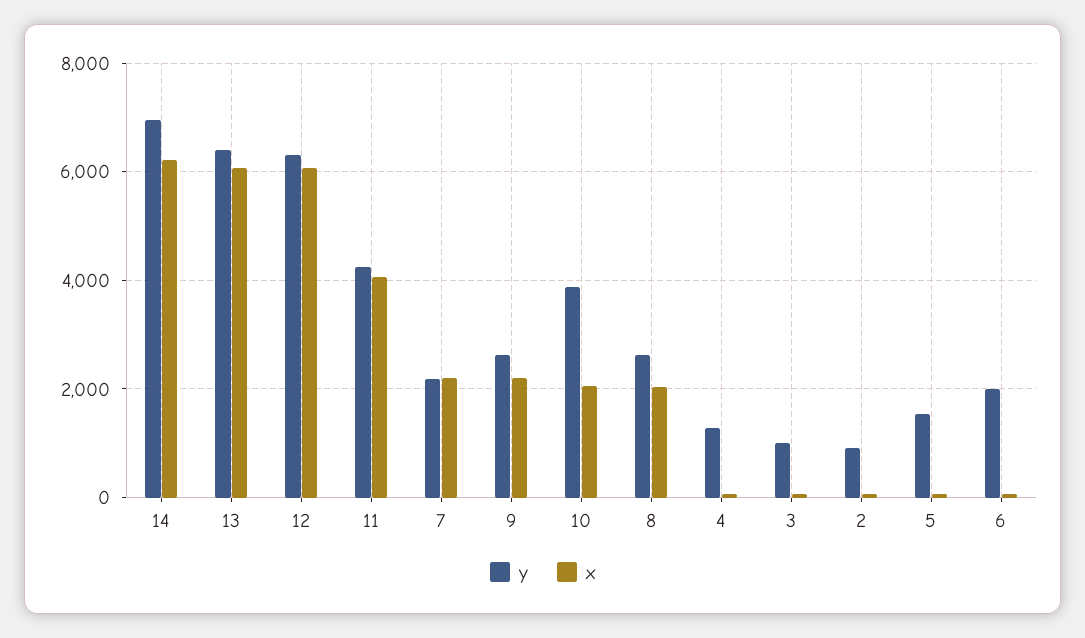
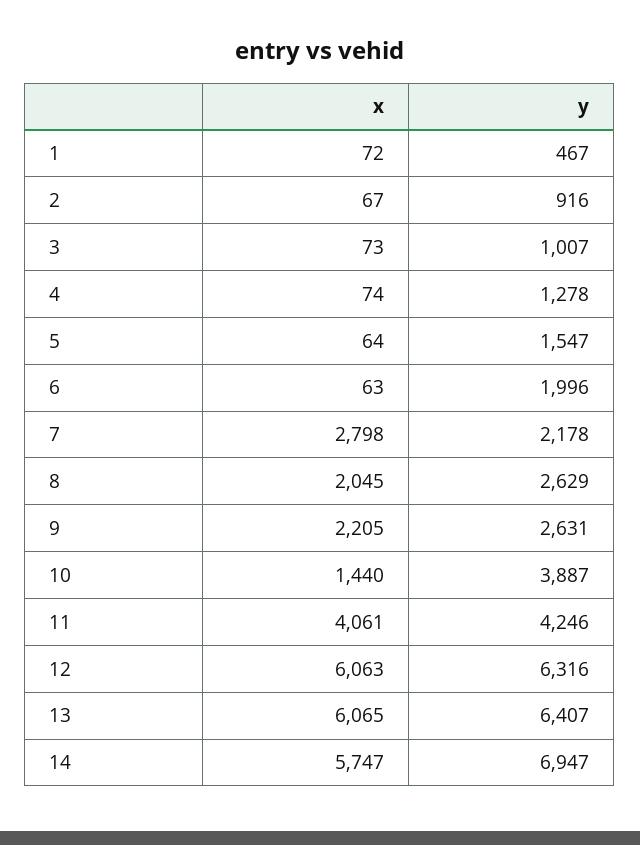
x, 14: 6200 -> 5747
x, 7: 2200 -> 2798
x, 10: 2000 -> 1440
x, 1: none -> 72
y, 1: none -> 467

